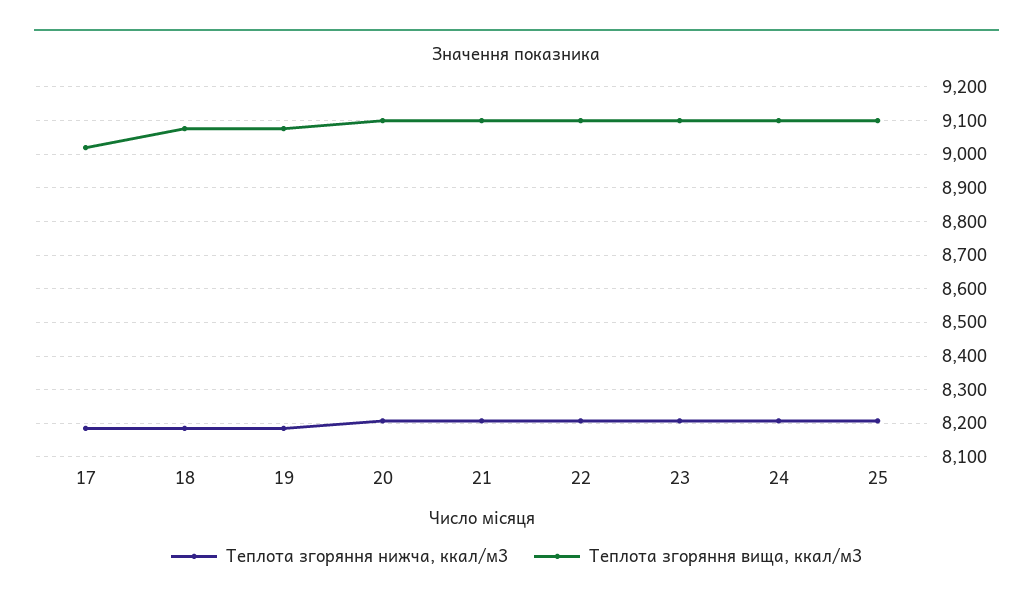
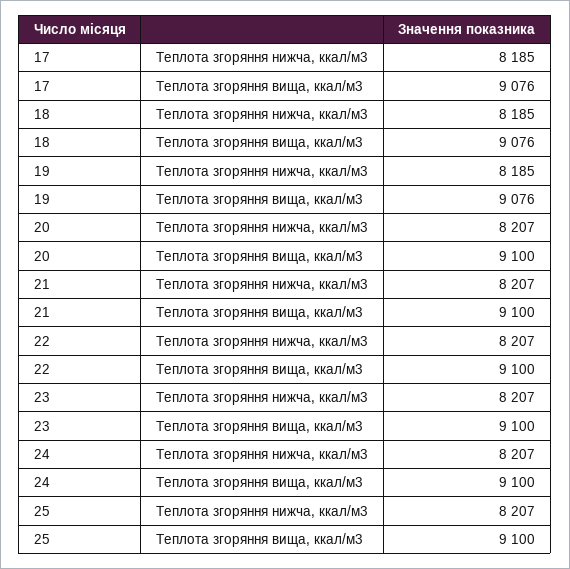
Теплота згоряння вища, ккал/м3, 17: 9020 -> 9076

